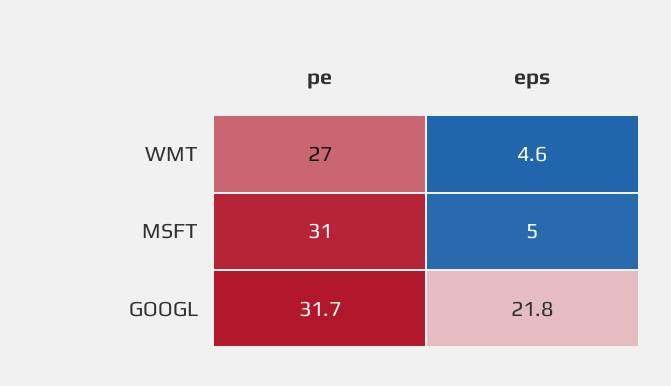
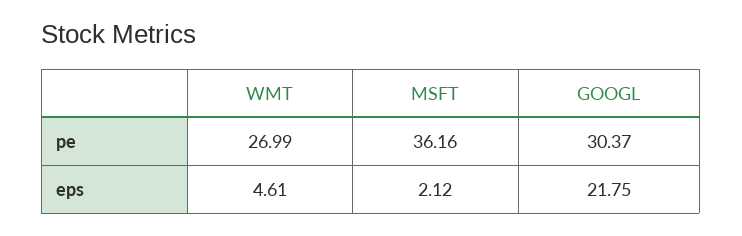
pe, MSFT: 31 -> 36.16
eps, MSFT: 5 -> 2.12
pe, GOOGL: 31.7 -> 30.37

